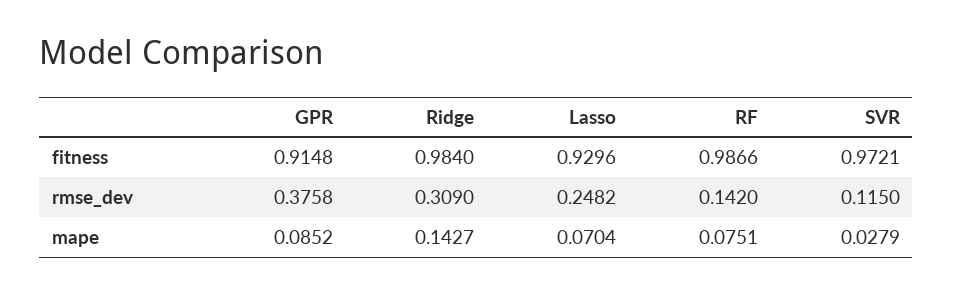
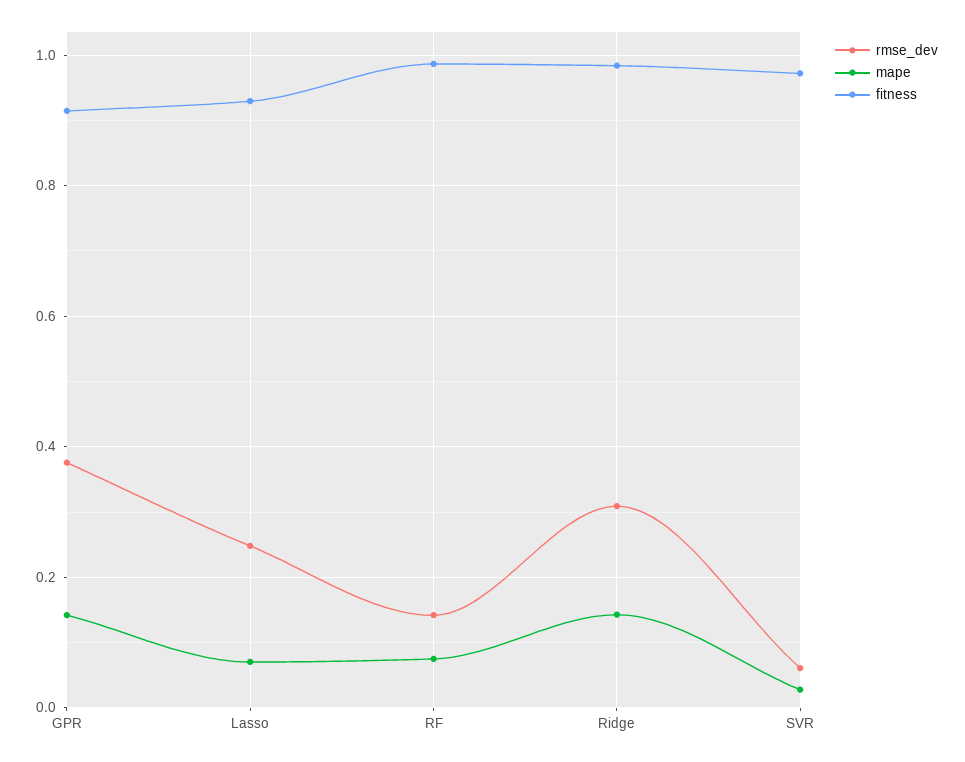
rmse_dev, SVR: 0.115 -> 0.06
mape, GPR: 0.0852 -> 0.14

